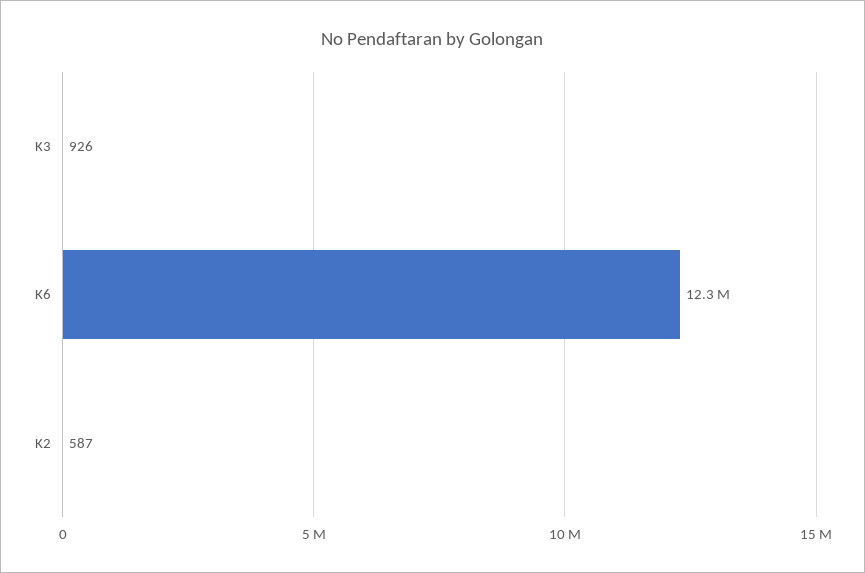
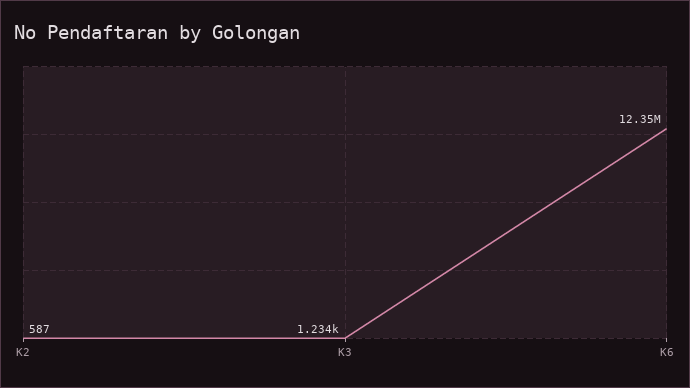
K3: 926 -> 1234

